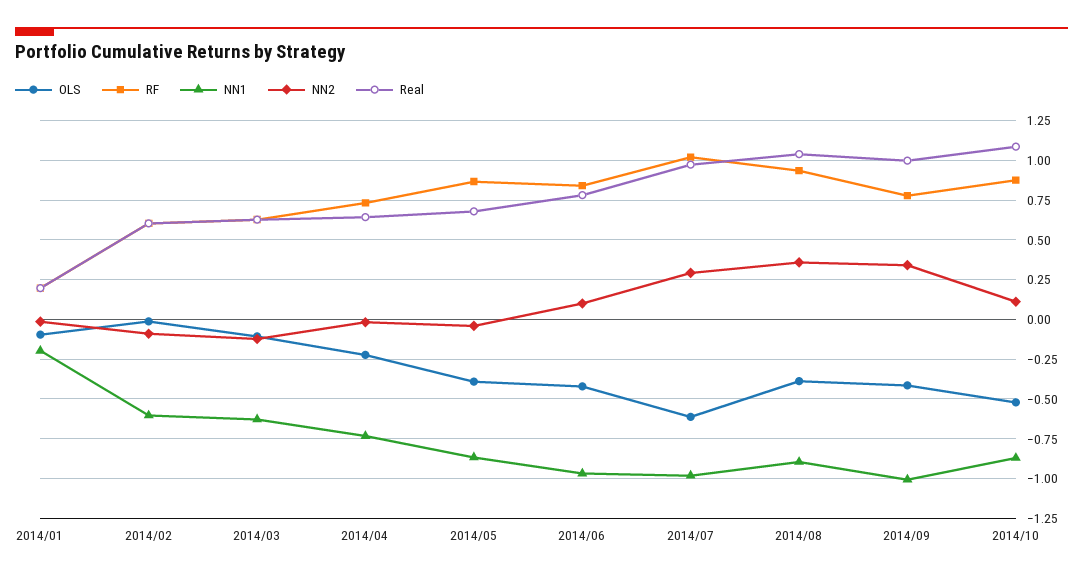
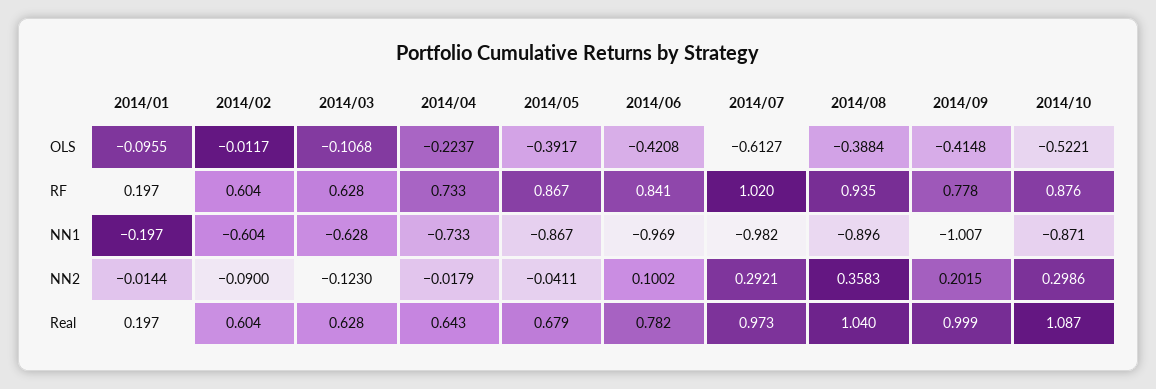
NN2, 2014/09: 0.35 -> 0.2015
NN2, 2014/10: 0.1 -> 0.2986

